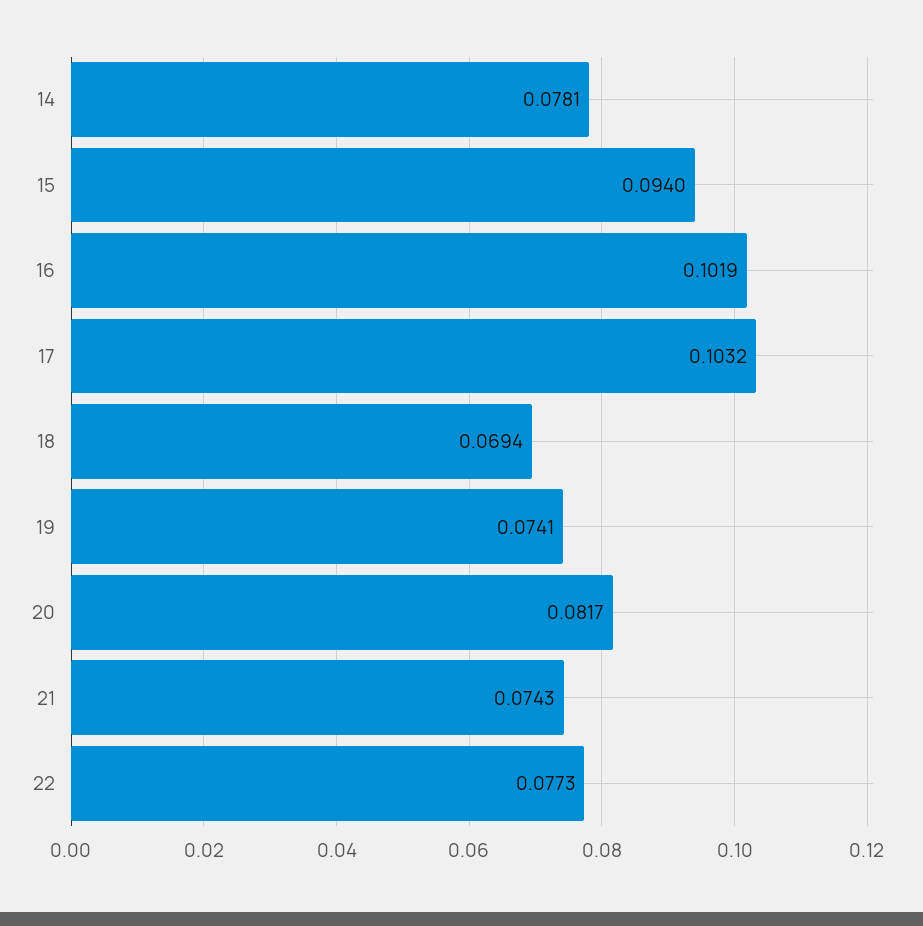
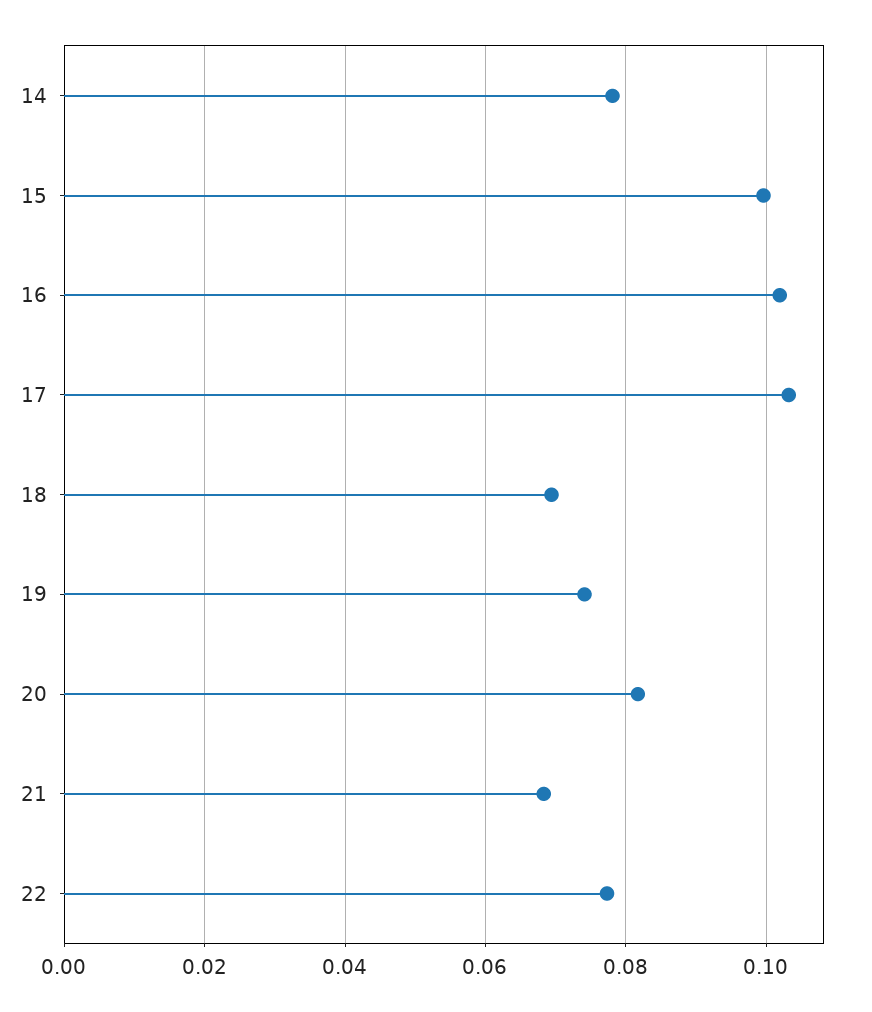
15: 0.094 -> 0.1
21: 0.0743 -> 0.068

